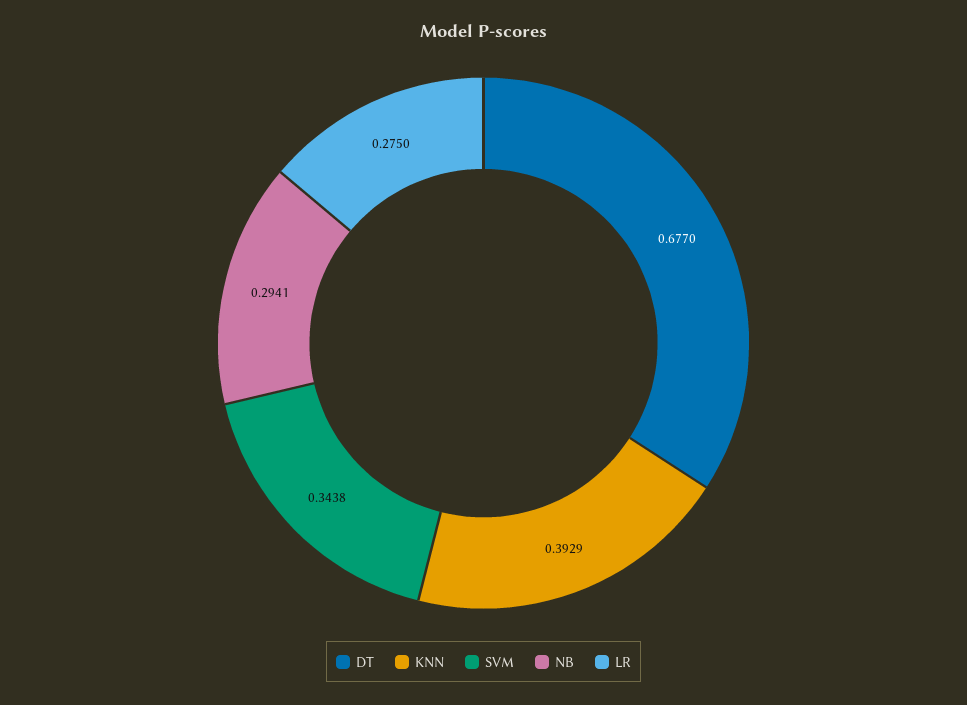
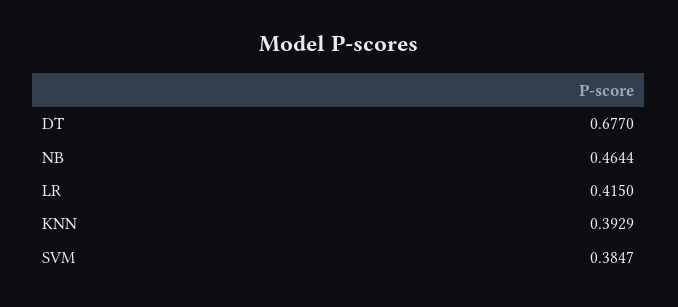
SVM: 0.3438 -> 0.3847
NB: 0.2941 -> 0.4644
LR: 0.275 -> 0.415

